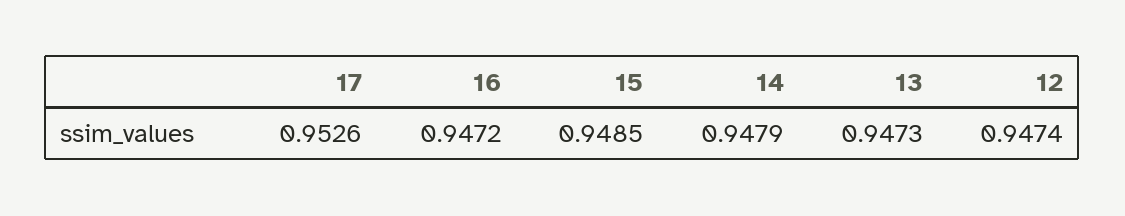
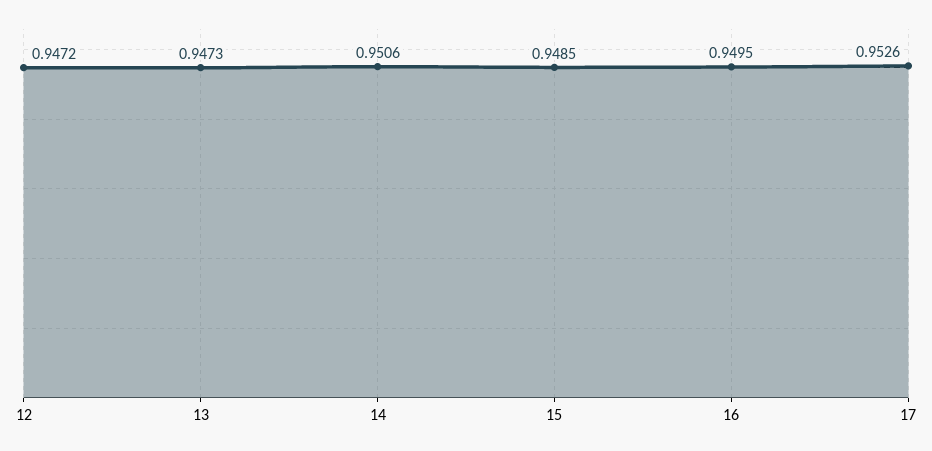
16: 0.9472 -> 0.9495
14: 0.9479 -> 0.9506
12: 0.9474 -> 0.9472

